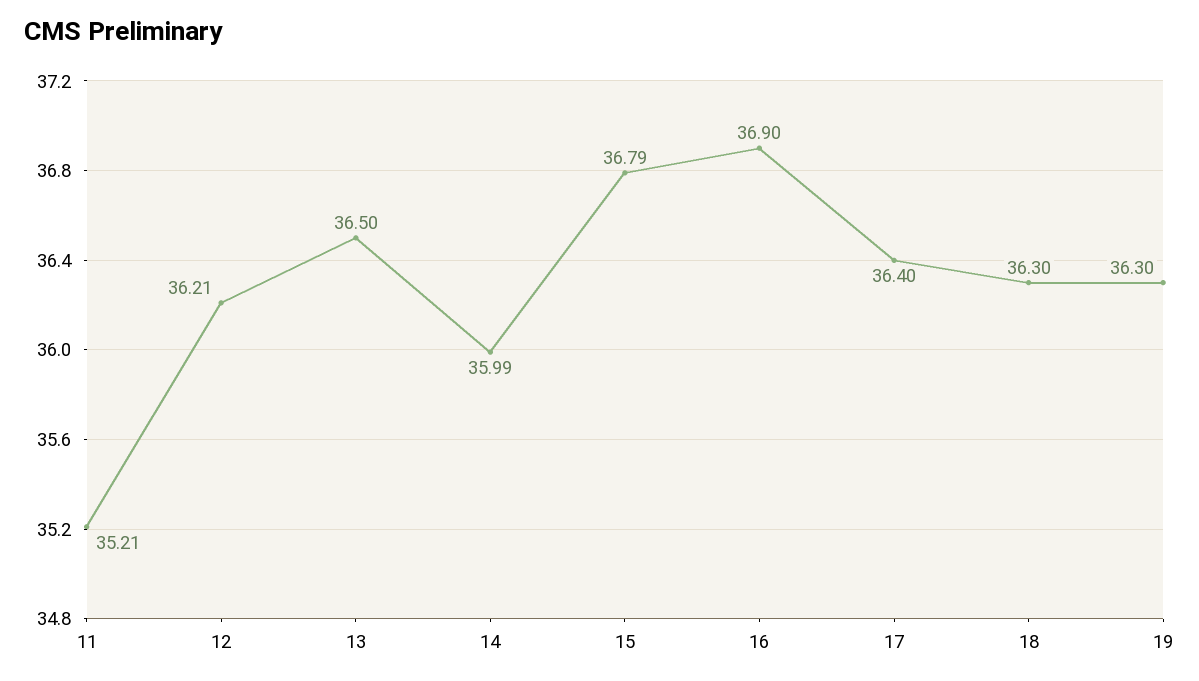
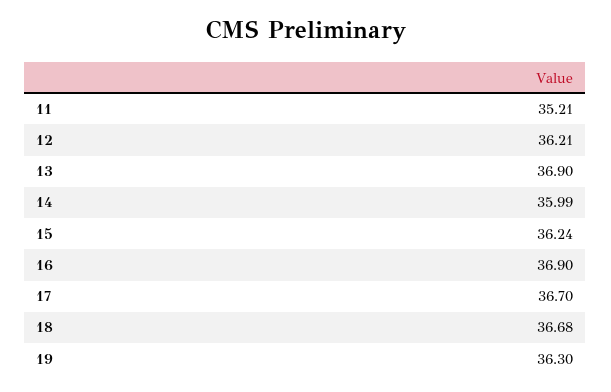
13: 36.5 -> 36.9
15: 36.79 -> 36.24
17: 36.4 -> 36.7
18: 36.3 -> 36.68

